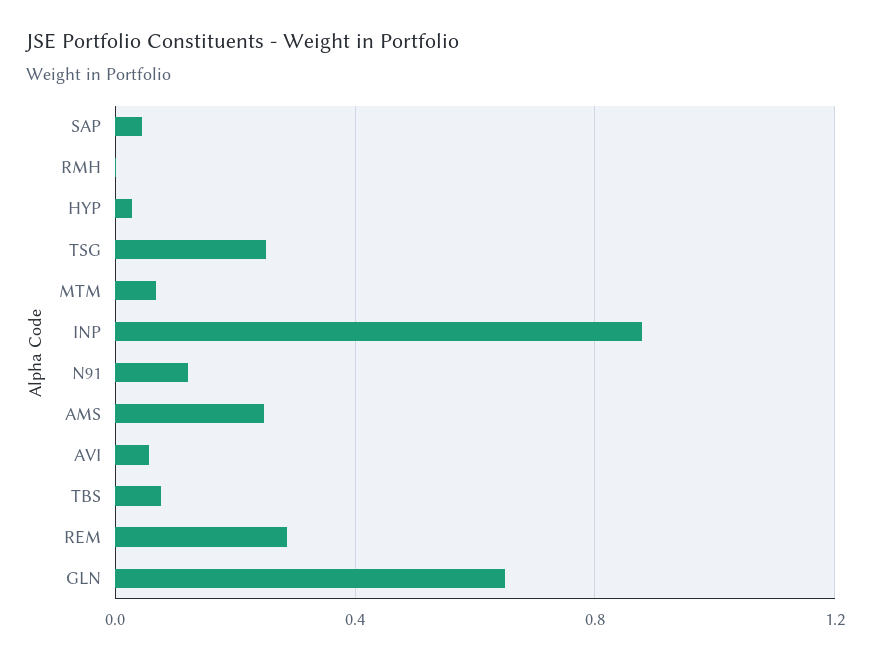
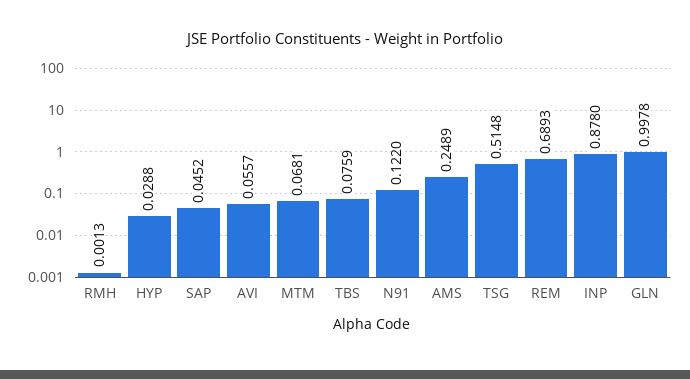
TSG: 0.25 -> 0.5148
REM: 0.3 -> 0.6893
GLN: 0.65 -> 0.9978

